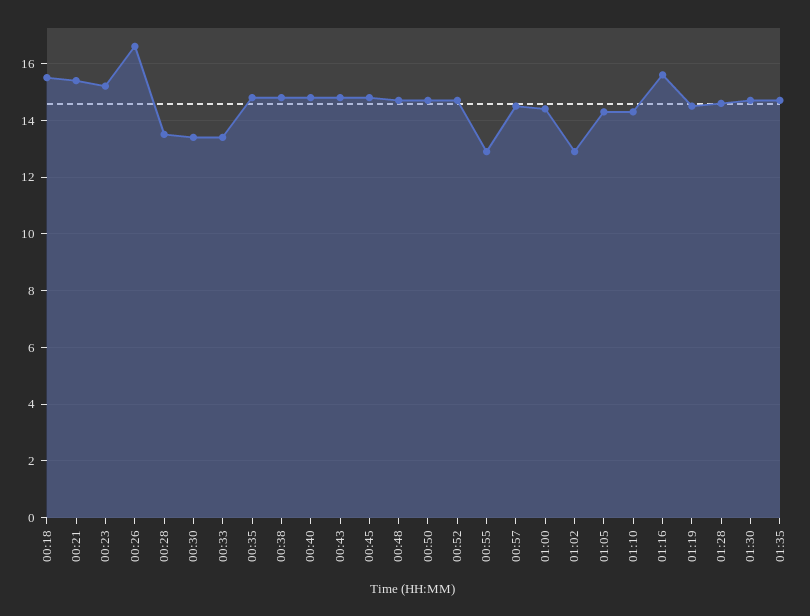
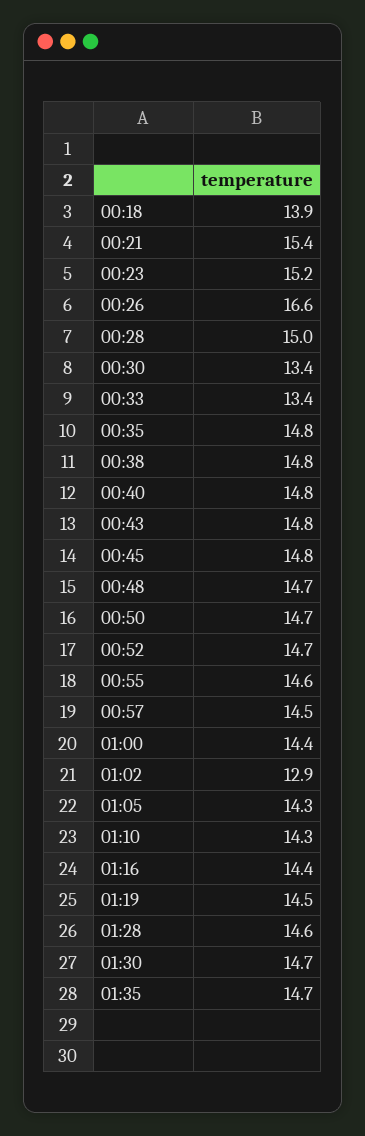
00:18: 15.5 -> 13.9
00:28: 13.5 -> 15
00:55: 13 -> 14.6
01:16: 15.5 -> 14.4

